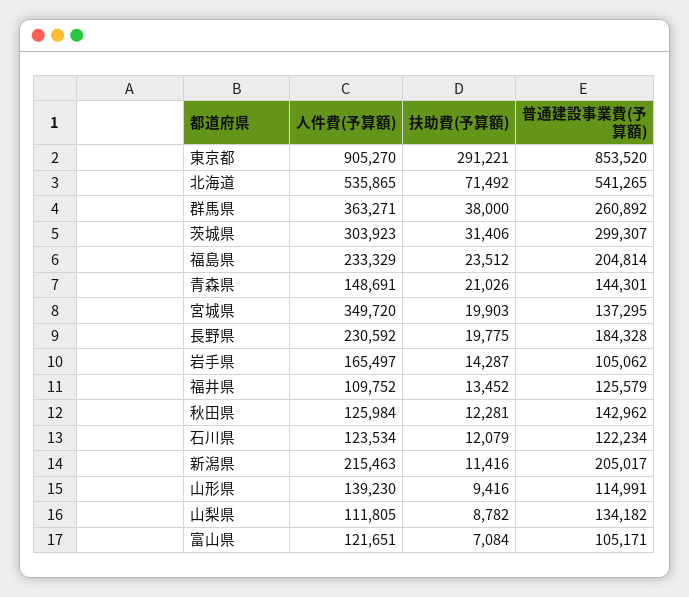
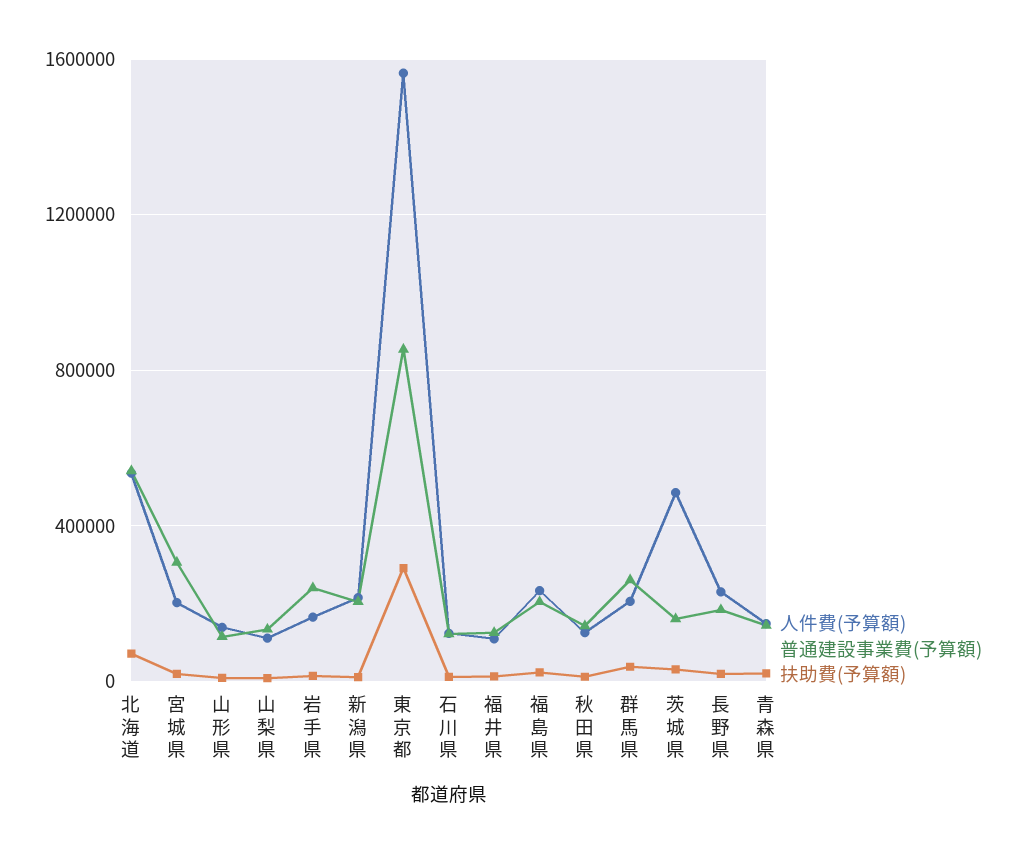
人件費(予算額), 東京都: 905270 -> 1550000
人件費(予算額), 群馬県: 363271 -> 200000
人件費(予算額), 茨城県: 303923 -> 500000
普通建設事業費(予算額), 茨城県: 299307 -> 150000
人件費(予算額), 宮城県: 349720 -> 200000
普通建設事業費(予算額), 宮城県: 137295 -> 300000
普通建設事業費(予算額), 岩手県: 105062 -> 250000
人件費(予算額), 富山県: 121651 -> none
扶助費(予算額), 富山県: 7084 -> none
普通建設事業費(予算額), 富山県: 105171 -> none

